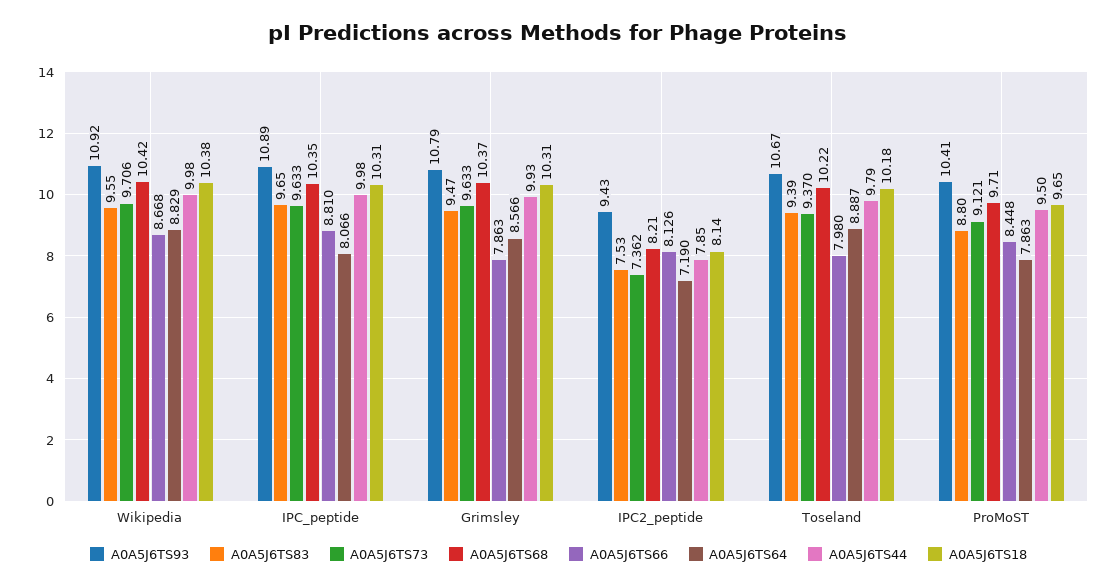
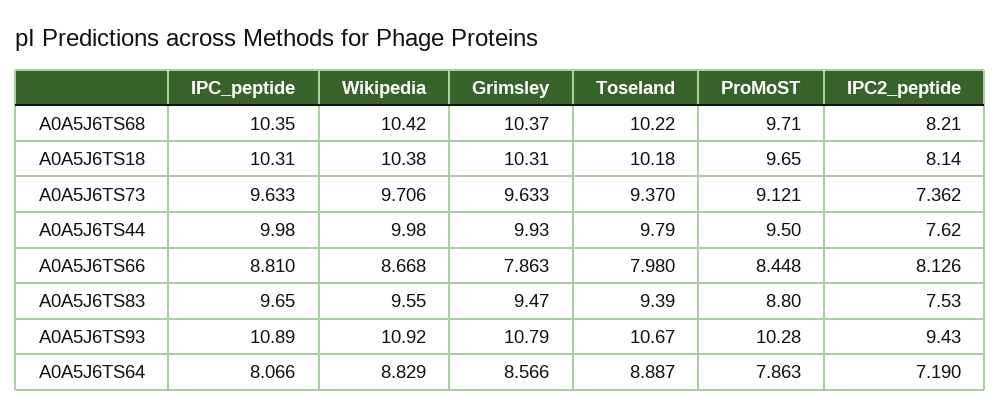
A0A5J6TS44, IPC2_peptide: 7.85 -> 7.62
A0A5J6TS93, ProMoST: 10.41 -> 10.28

